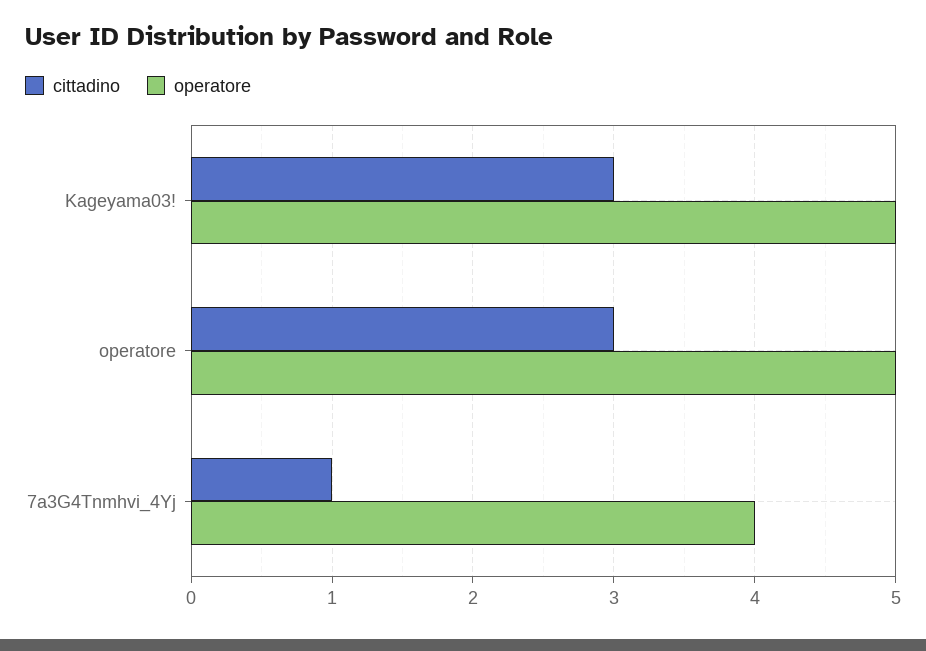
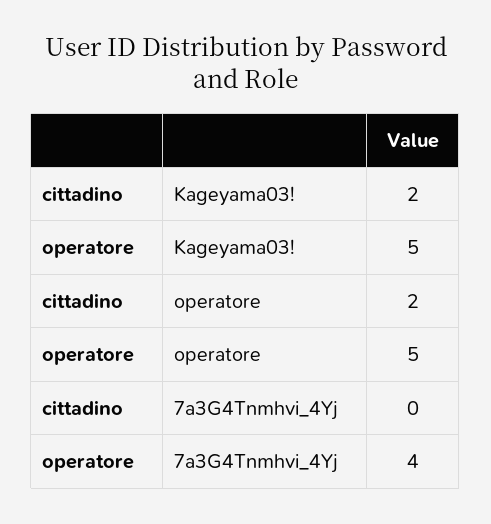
cittadino, Kageyama03!: 3 -> 2
cittadino, operatore: 3 -> 2
cittadino, 7a3G4Tnmhvi_4Yj: 1 -> 0

